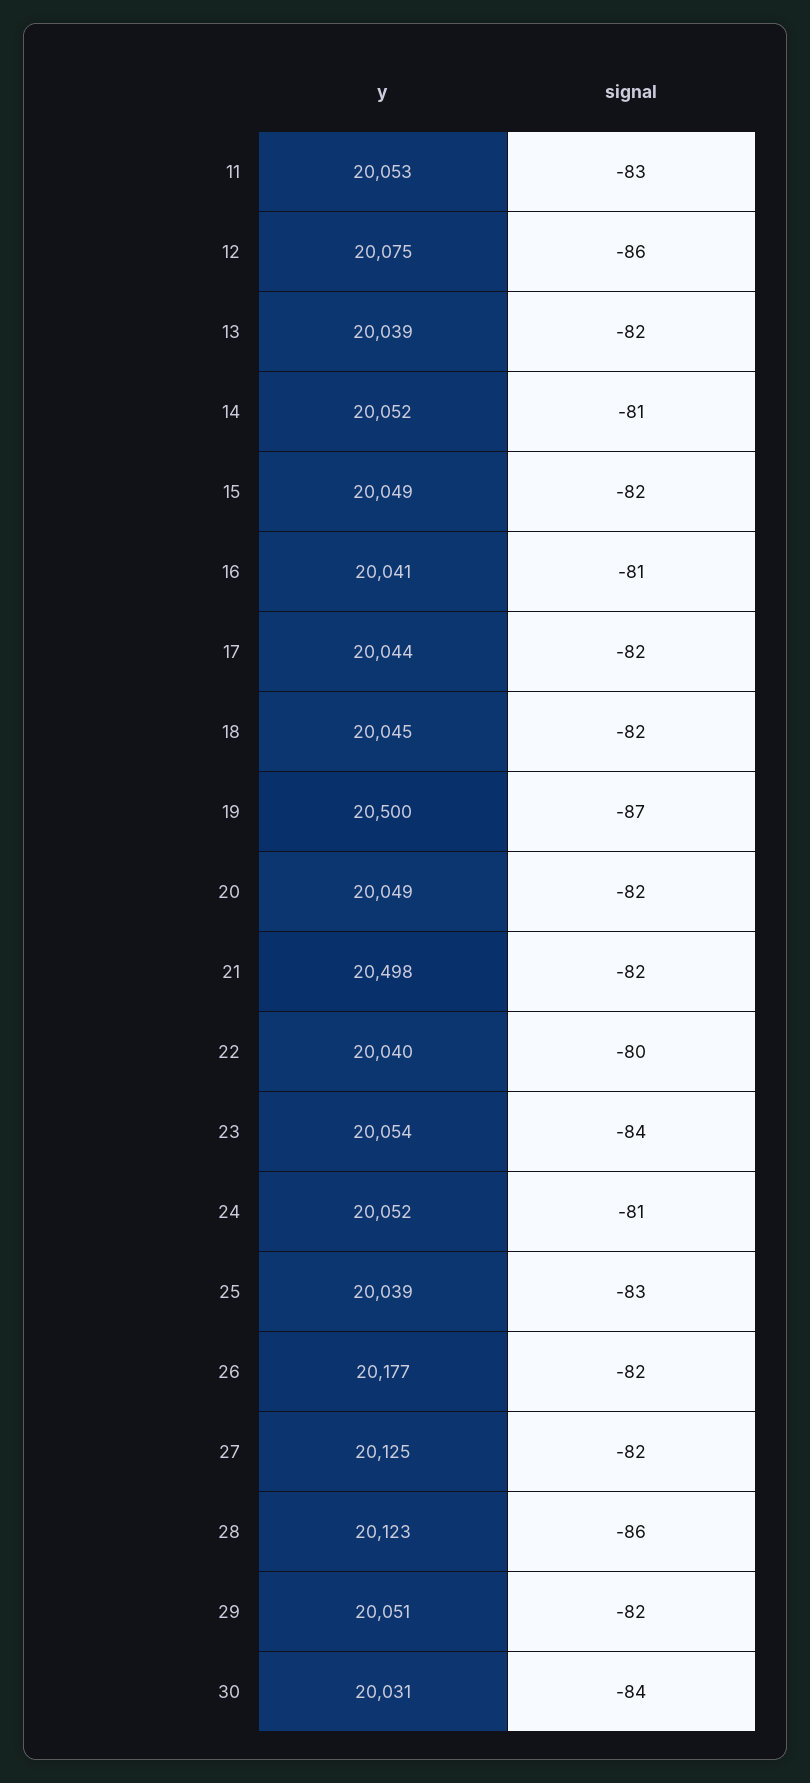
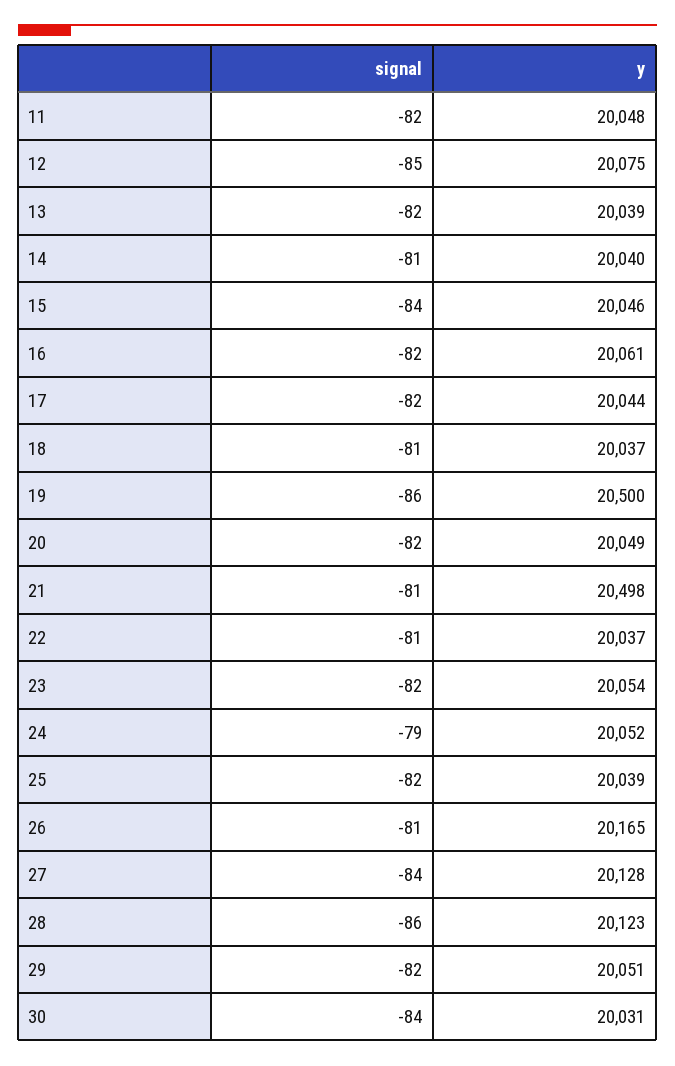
y, 11: 20053 -> 20048
signal, 11: -83 -> -82
signal, 12: -86 -> -85
y, 14: 20052 -> 20040
y, 15: 20049 -> 20046
signal, 15: -82 -> -84
y, 16: 20041 -> 20061
signal, 16: -81 -> -82
y, 18: 20045 -> 20037
signal, 18: -82 -> -81
signal, 19: -87 -> -86
signal, 21: -82 -> -81
y, 22: 20040 -> 20037
signal, 22: -80 -> -81
signal, 23: -84 -> -82
signal, 24: -81 -> -79
signal, 25: -83 -> -82
y, 26: 20177 -> 20165
signal, 26: -82 -> -81
y, 27: 20125 -> 20128
signal, 27: -82 -> -84

